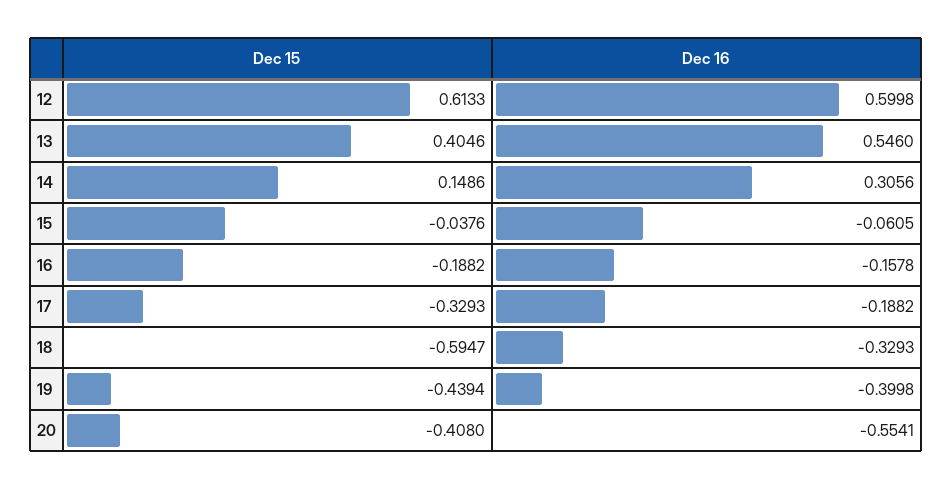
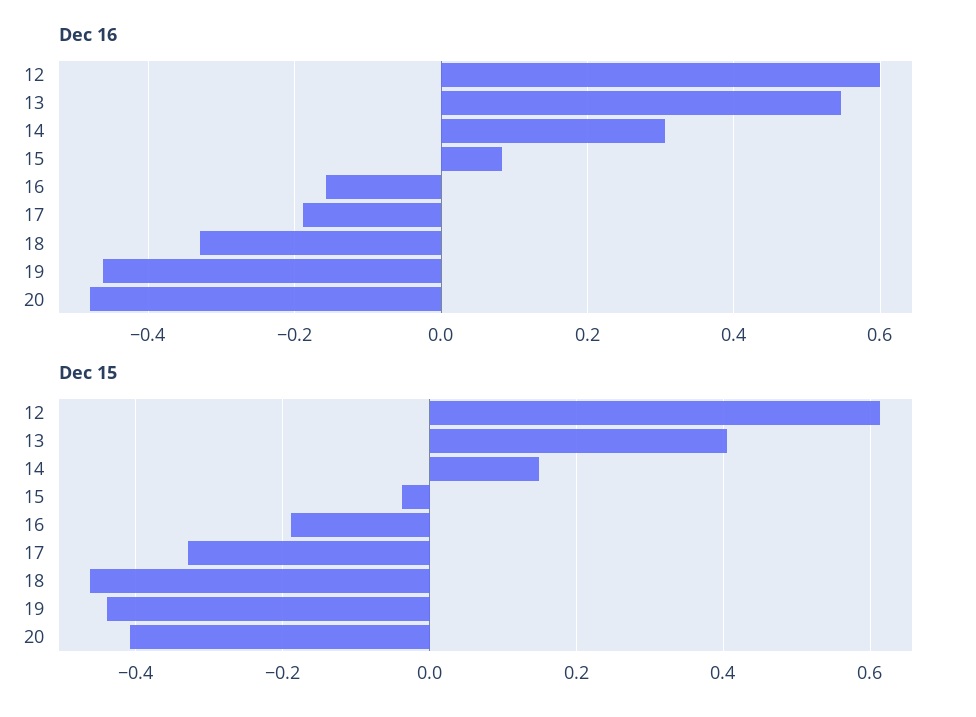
Dec 16, 15: -0.0605 -> 0.08
Dec 15, 18: -0.5947 -> -0.46
Dec 16, 19: -0.3998 -> -0.46
Dec 16, 20: -0.5541 -> -0.48

